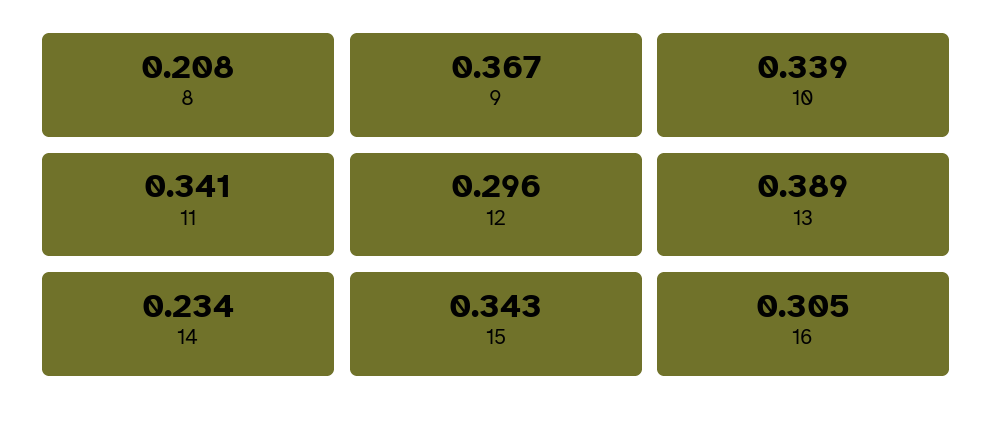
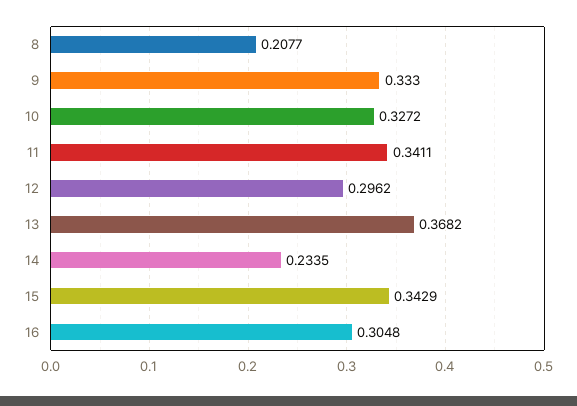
9: 0.367 -> 0.333
10: 0.339 -> 0.3272
13: 0.389 -> 0.3682

